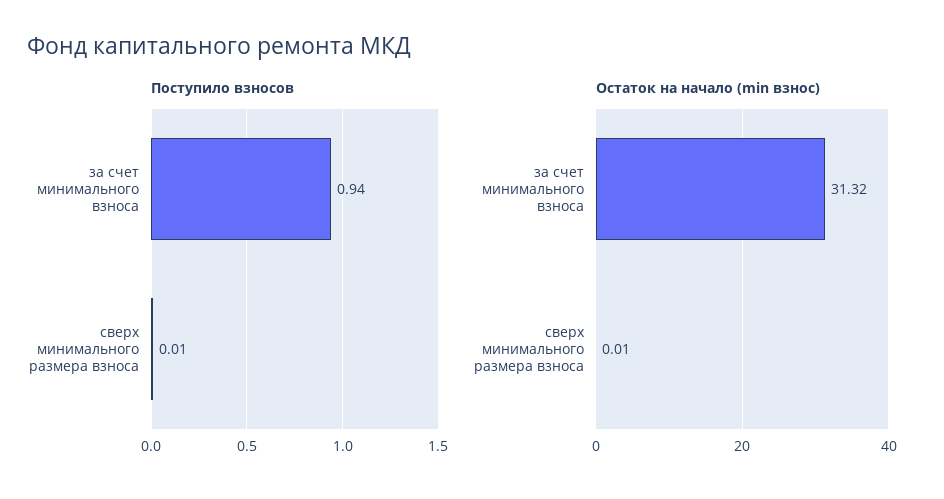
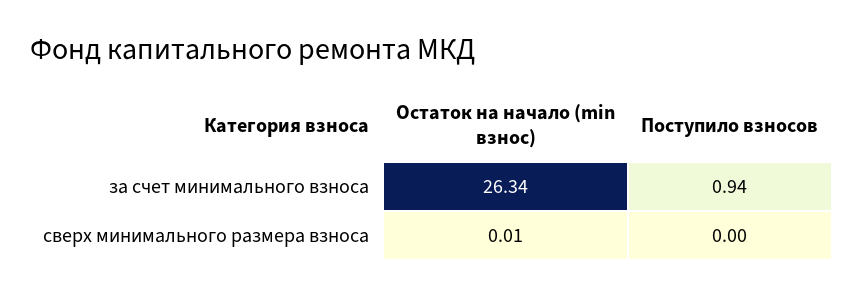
Поступило взносов, сверх минимального размера взноса: 0.01 -> 0
Остаток на начало (min взнос), за счет минимального взноса: 31.32 -> 26.34

